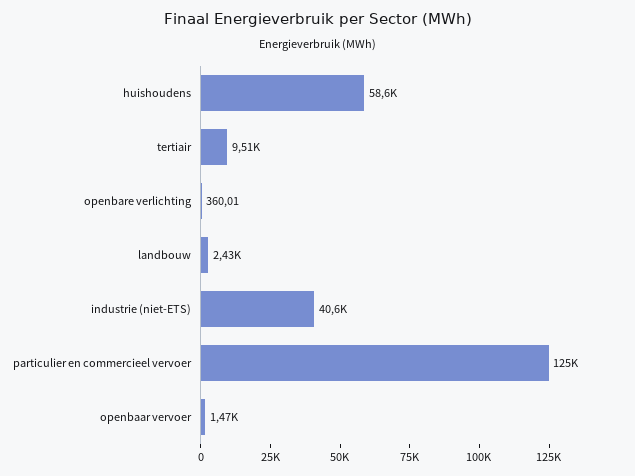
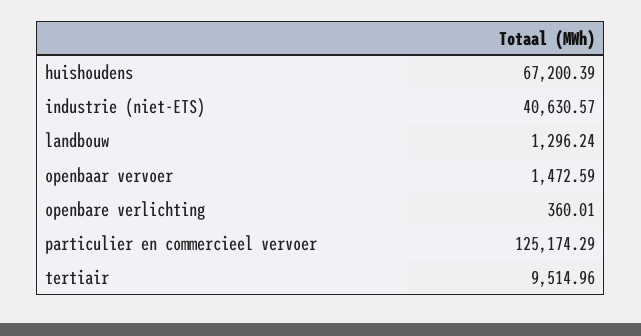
huishoudens: 58600 -> 67200.39
landbouw: 2430 -> 1296.24

